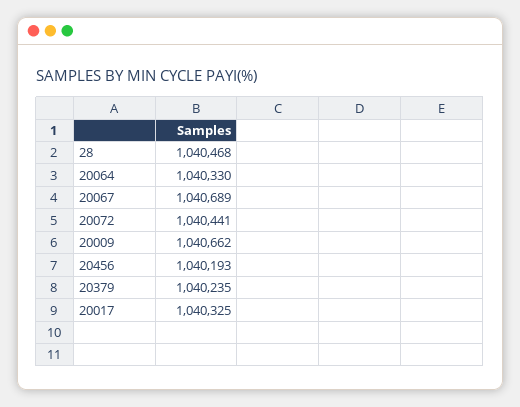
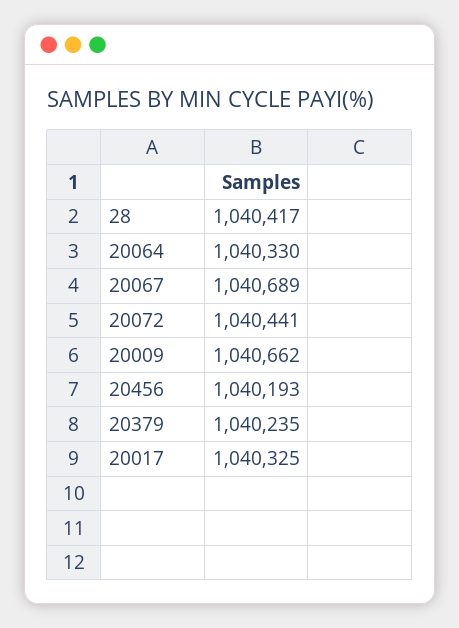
28: 1040468 -> 1040417

